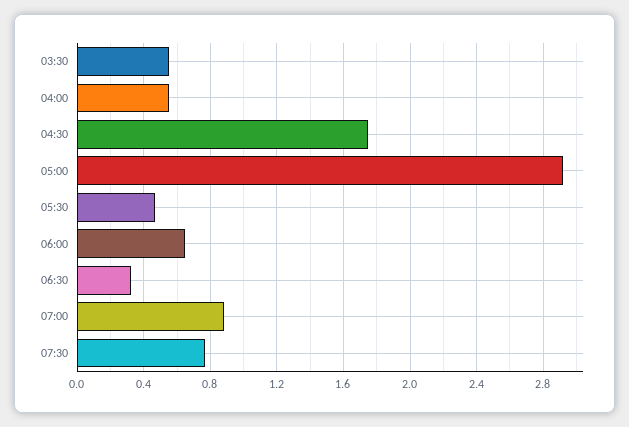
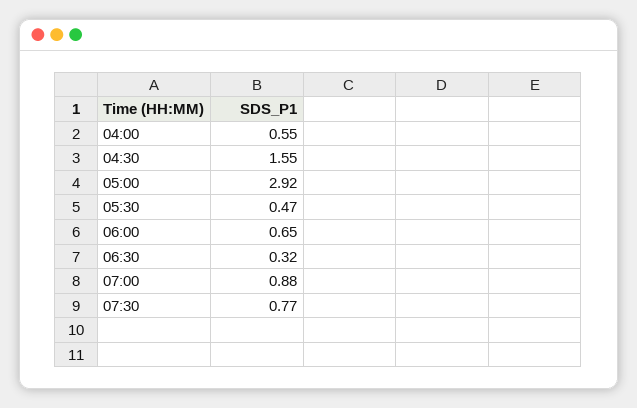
03:30: 0.55 -> none
04:30: 1.75 -> 1.55

